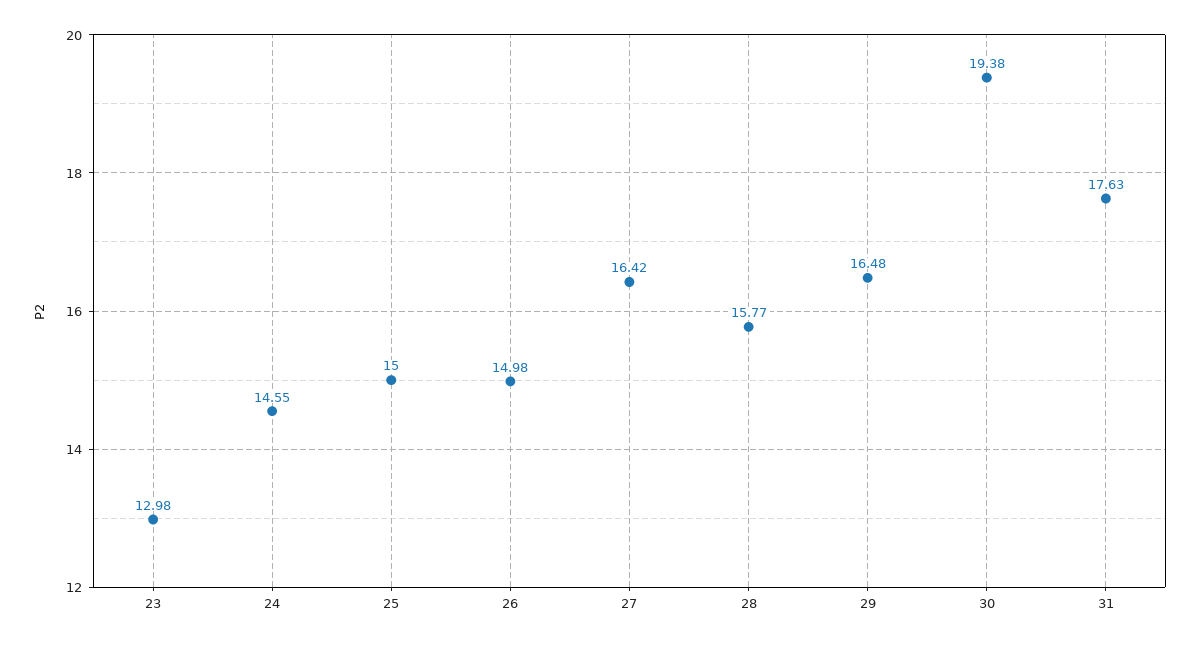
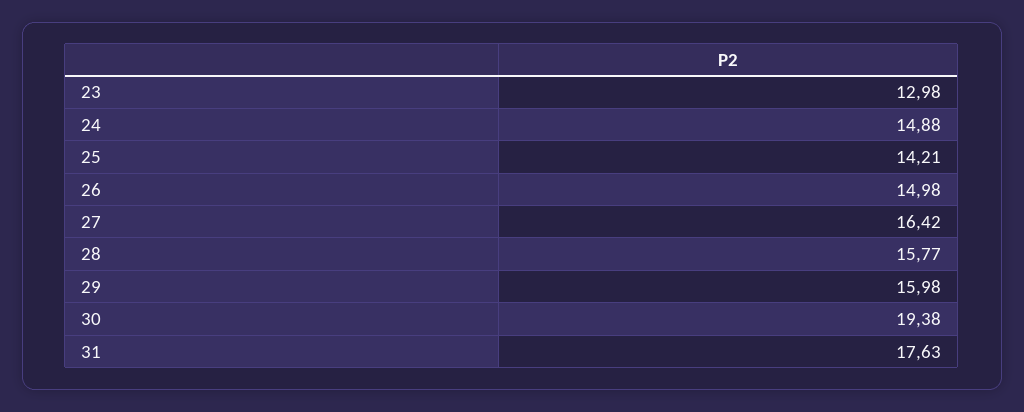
24: 14.55 -> 14.88
25: 15 -> 14.21
29: 16.48 -> 15.98

